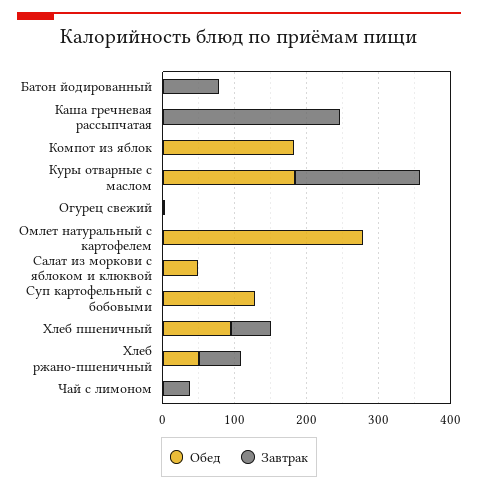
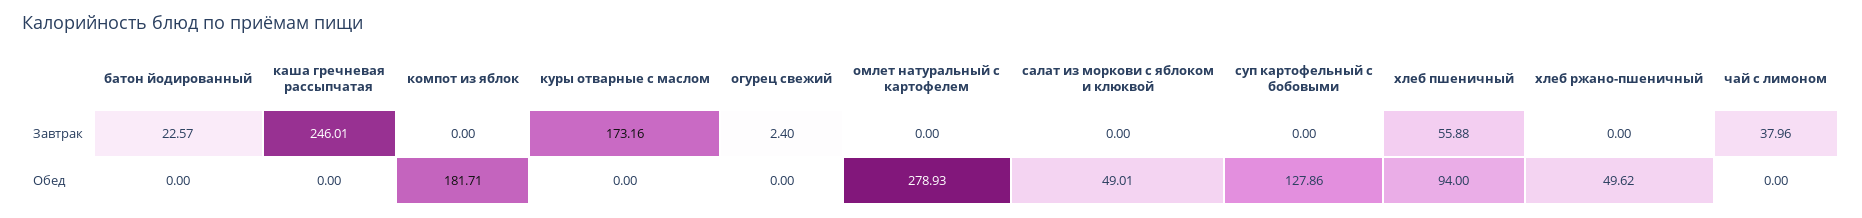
Завтрак, Батон йодированный: 80 -> 22.57
Обед, Куры отварные с маслом: 180 -> 0
Завтрак, Хлеб ржано-пшеничный: 60 -> 0

